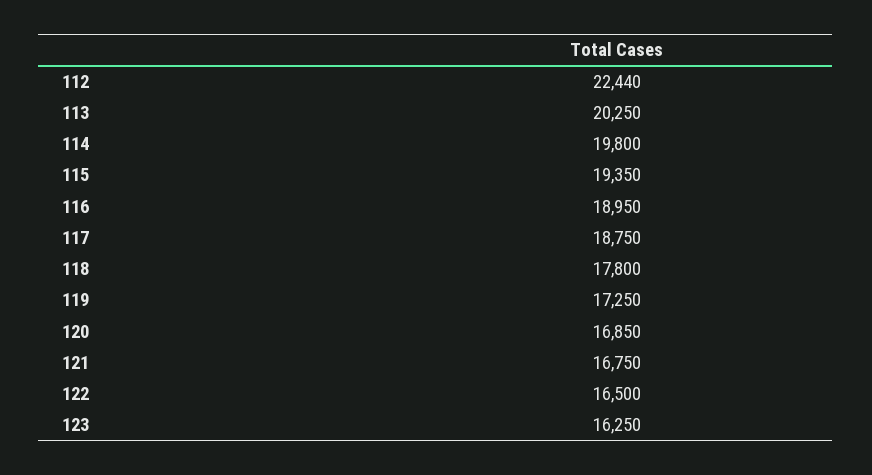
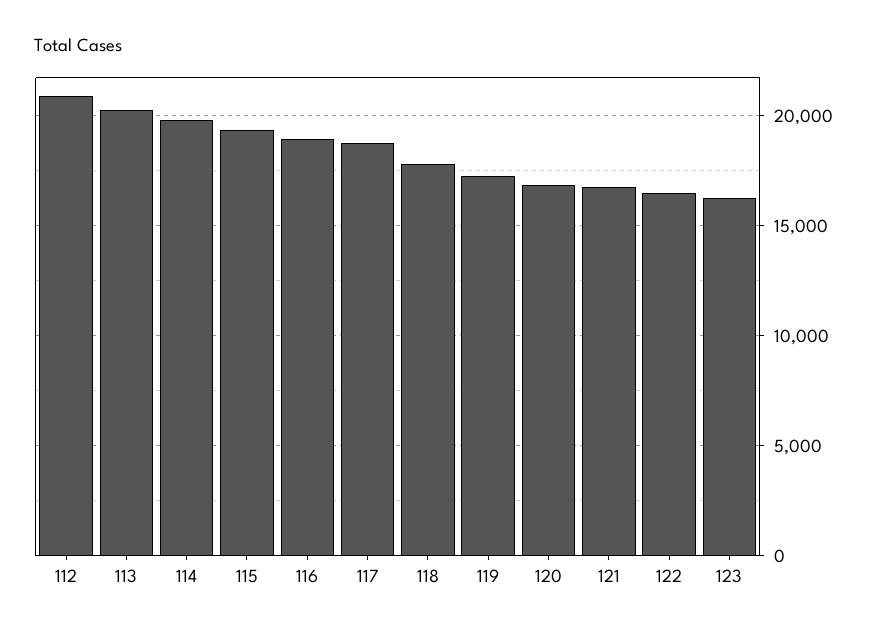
112: 22440 -> 21000

